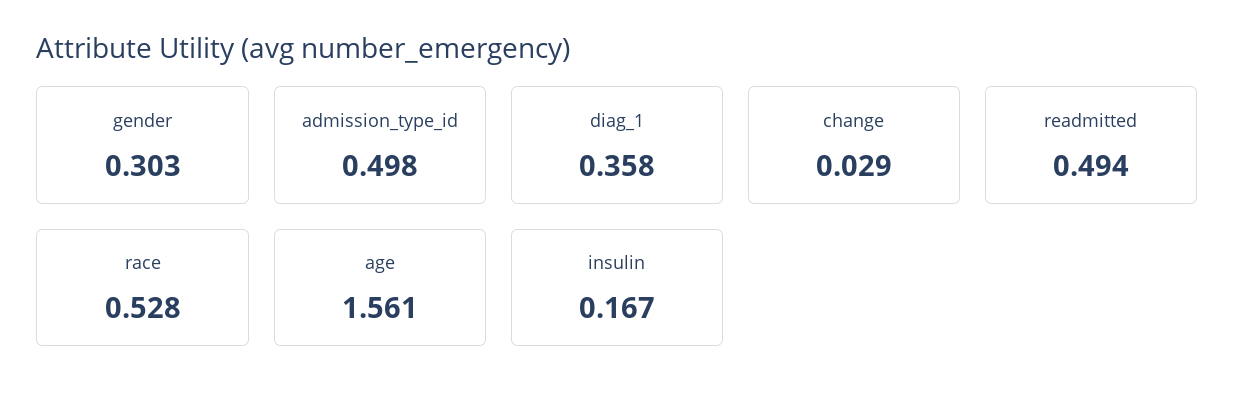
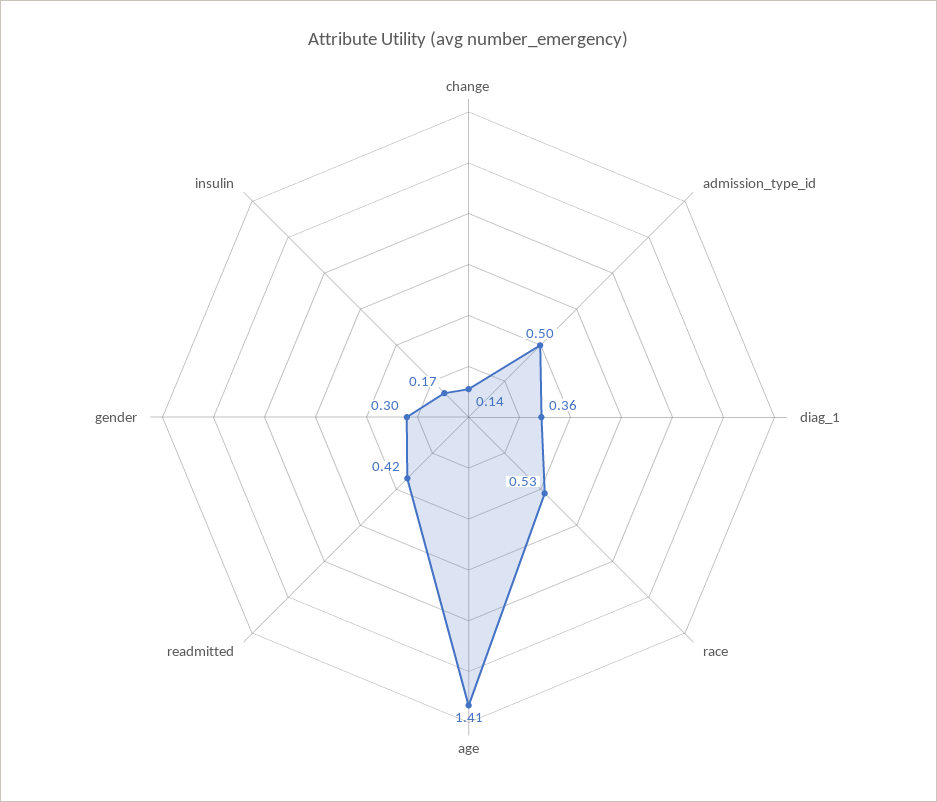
change: 0.029 -> 0.14
readmitted: 0.494 -> 0.42
age: 1.561 -> 1.41

